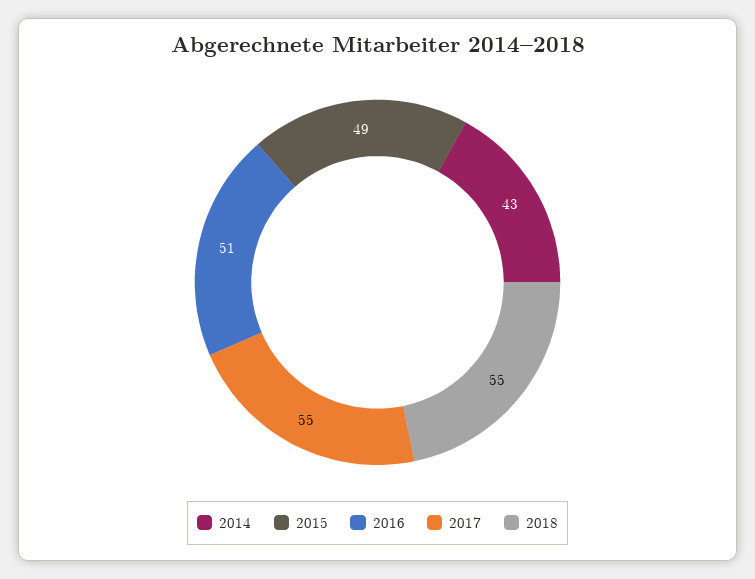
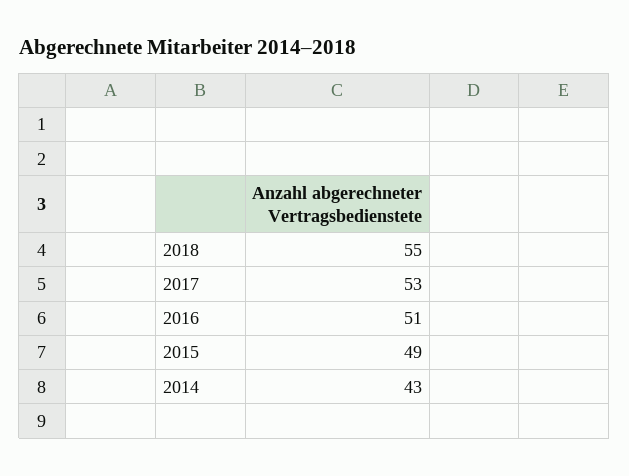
2017: 55 -> 53

